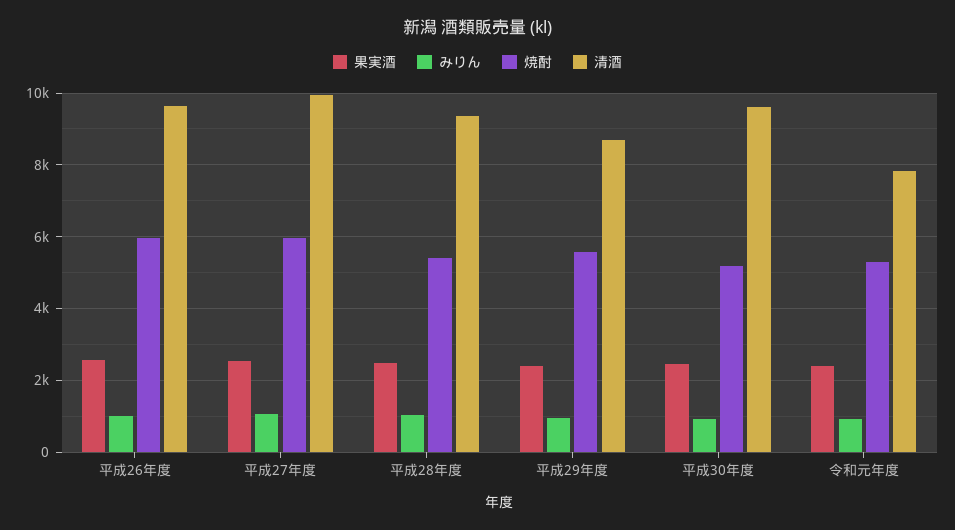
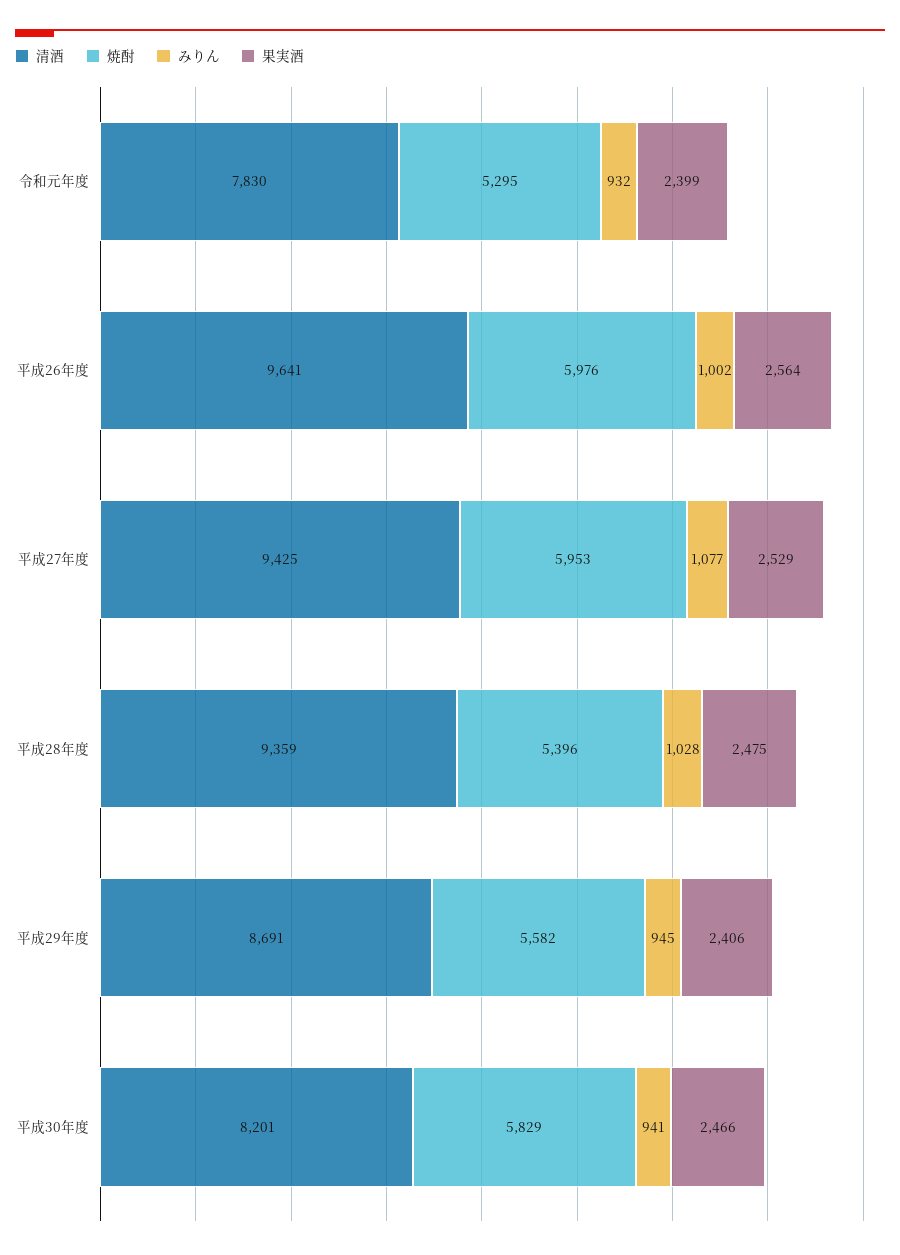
清酒, 平成27年度: 10000 -> 9425
焼酎, 平成30年度: 5200 -> 5829
清酒, 平成30年度: 9600 -> 8201

